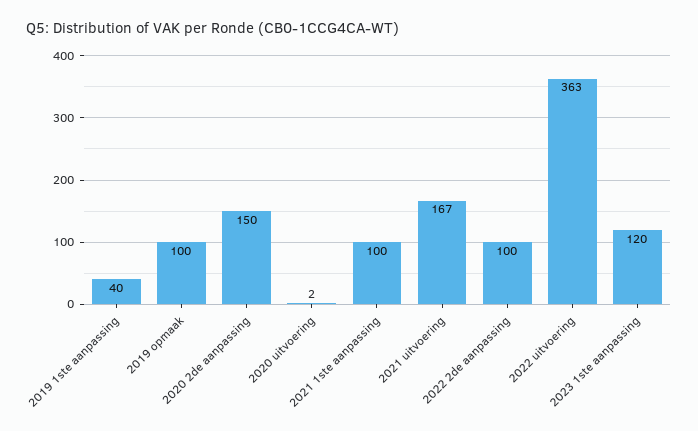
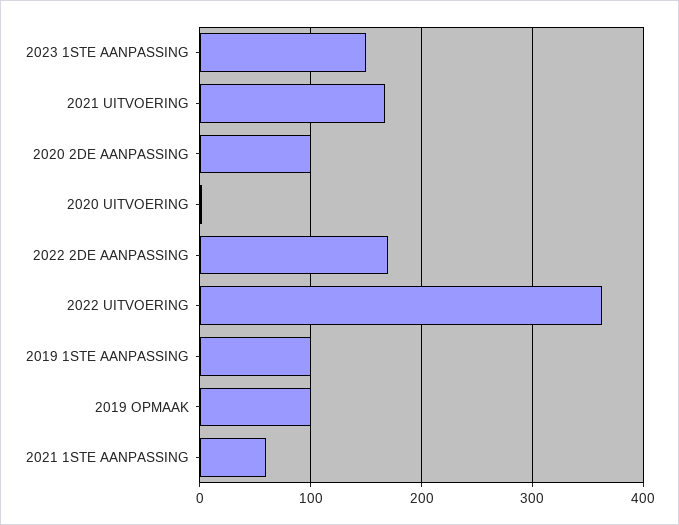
2019 1ste aanpassing: 40 -> 100
2020 2de aanpassing: 150 -> 100
2021 1ste aanpassing: 100 -> 60
2022 2de aanpassing: 100 -> 170
2023 1ste aanpassing: 120 -> 150

